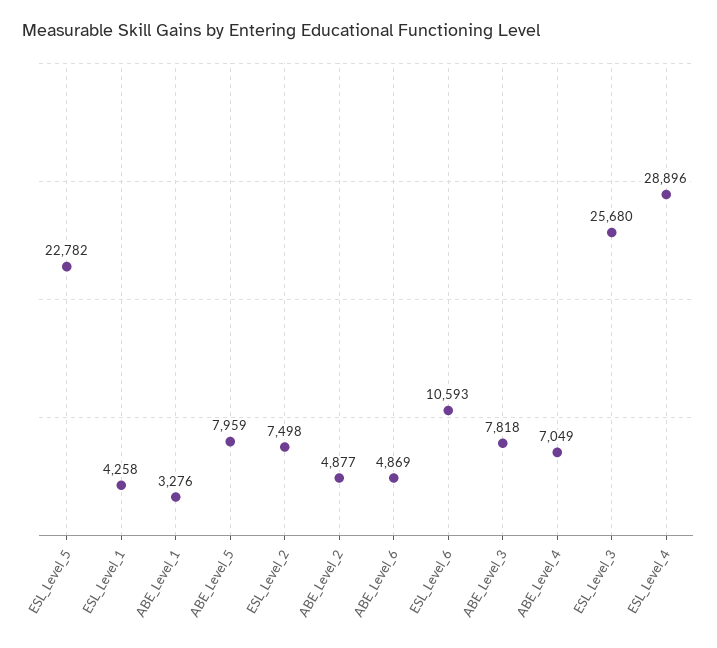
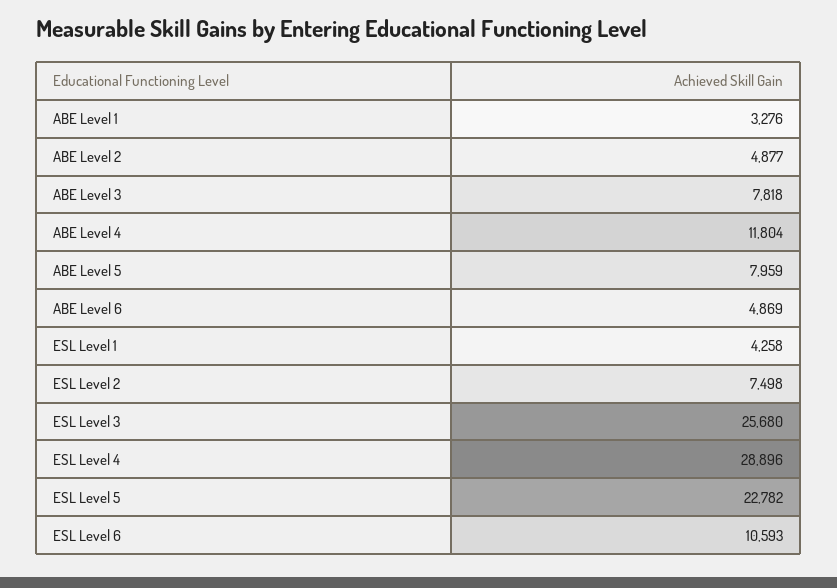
ABE_Level_4: 7049 -> 11804

